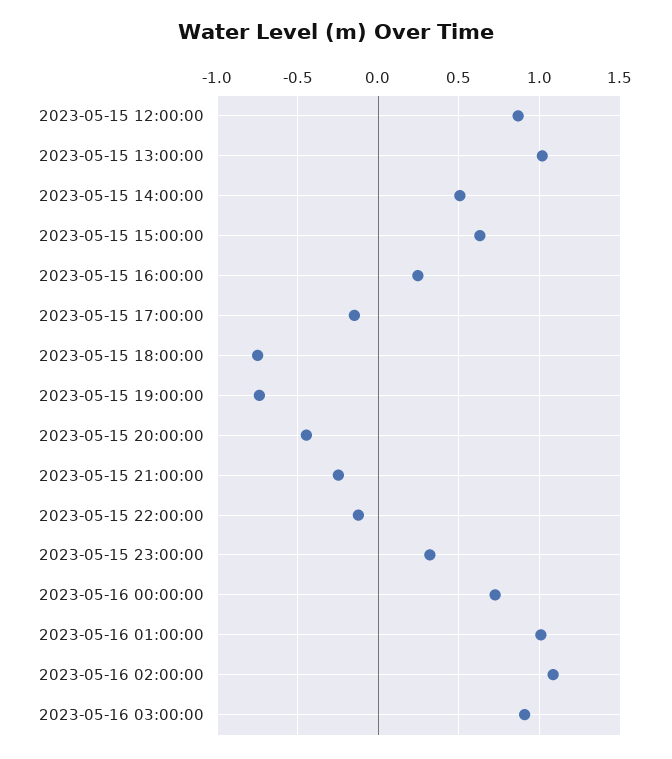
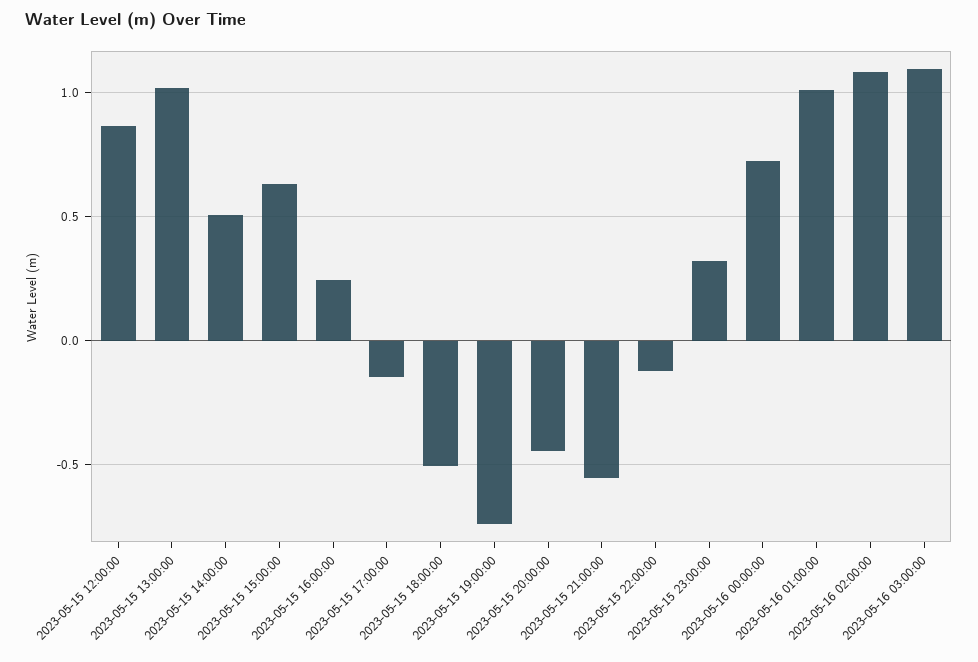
2023-05-15 18:00:00: -0.75 -> -0.5
2023-05-15 21:00:00: -0.25 -> -0.55
2023-05-16 03:00:00: 0.9 -> 1.1

